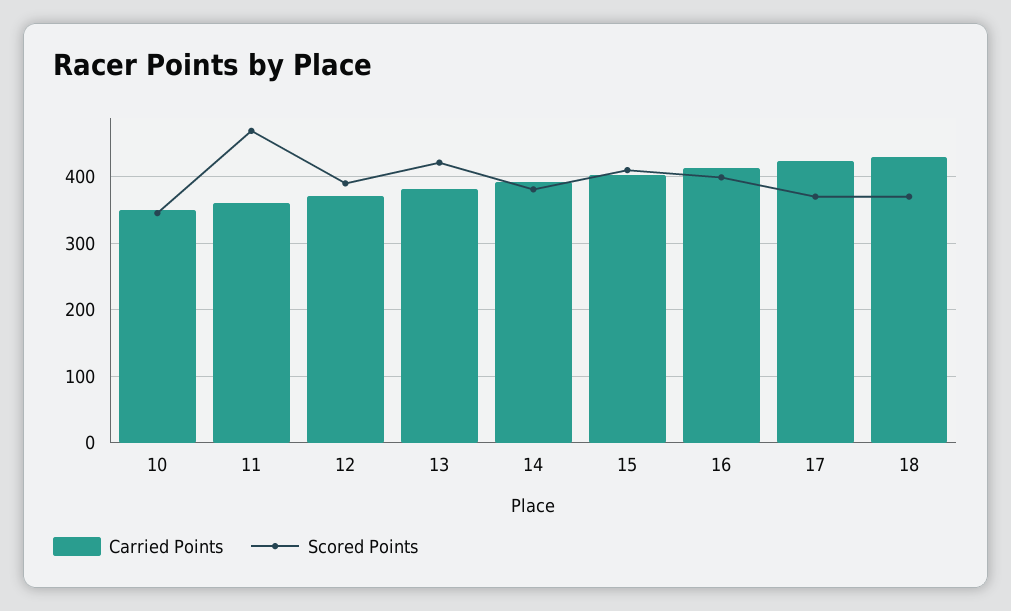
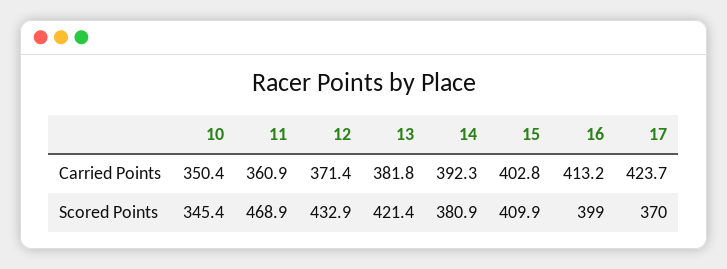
Scored Points, 12: 390 -> 432.9
Carried Points, 18: 430 -> none
Scored Points, 18: 370 -> none

